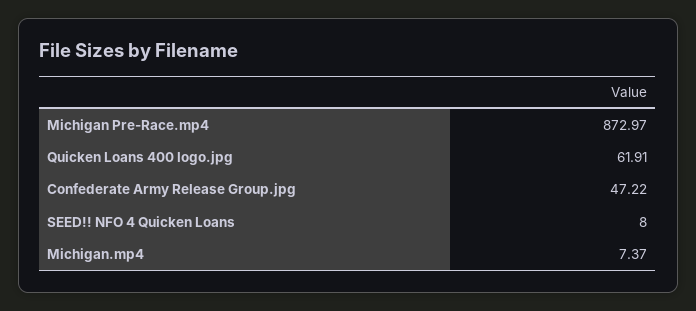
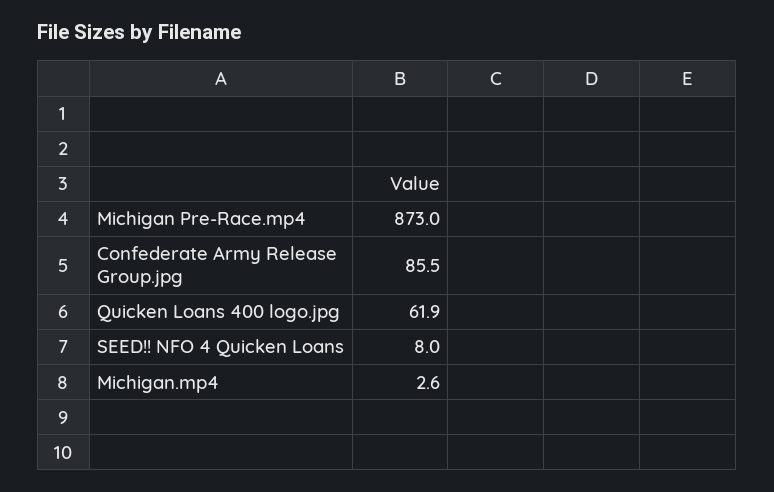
Confederate Army Release Group.jpg: 47.22 -> 85.5
Michigan.mp4: 7.37 -> 2.6

